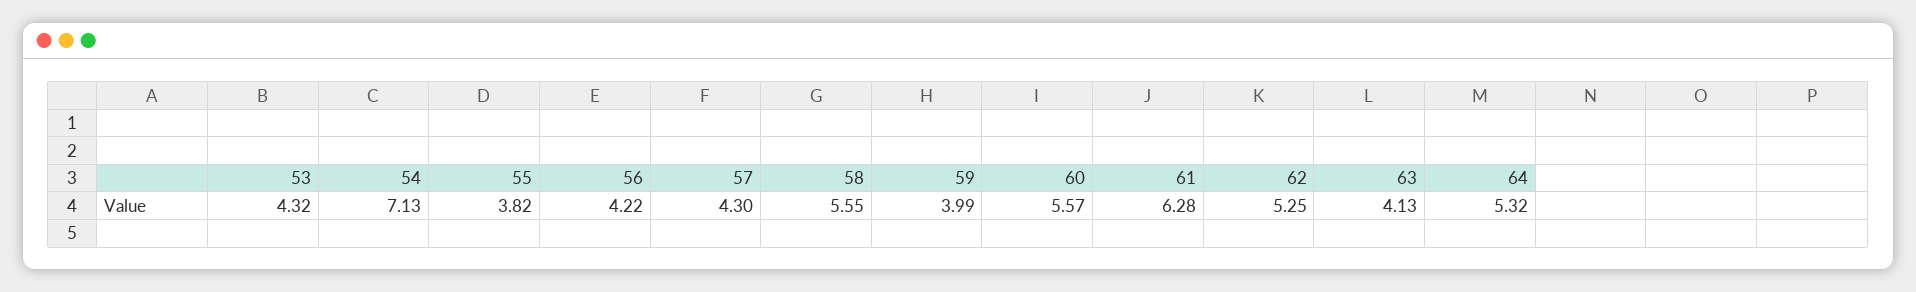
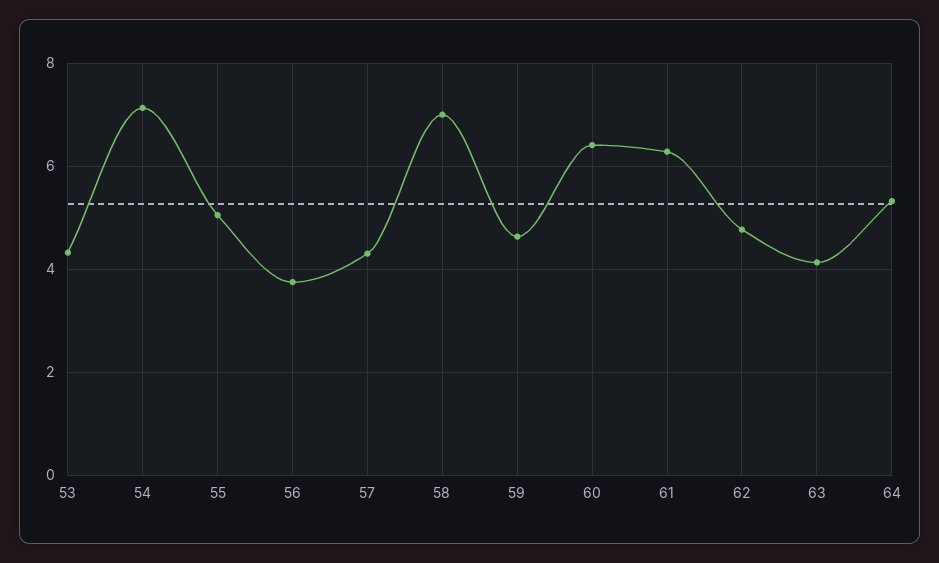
55: 3.82 -> 5
56: 4.22 -> 3.8
58: 5.55 -> 7
59: 3.99 -> 4.6
60: 5.57 -> 6.4
62: 5.25 -> 4.8

